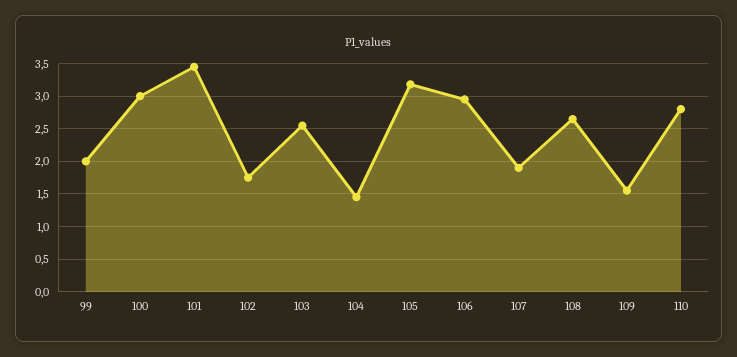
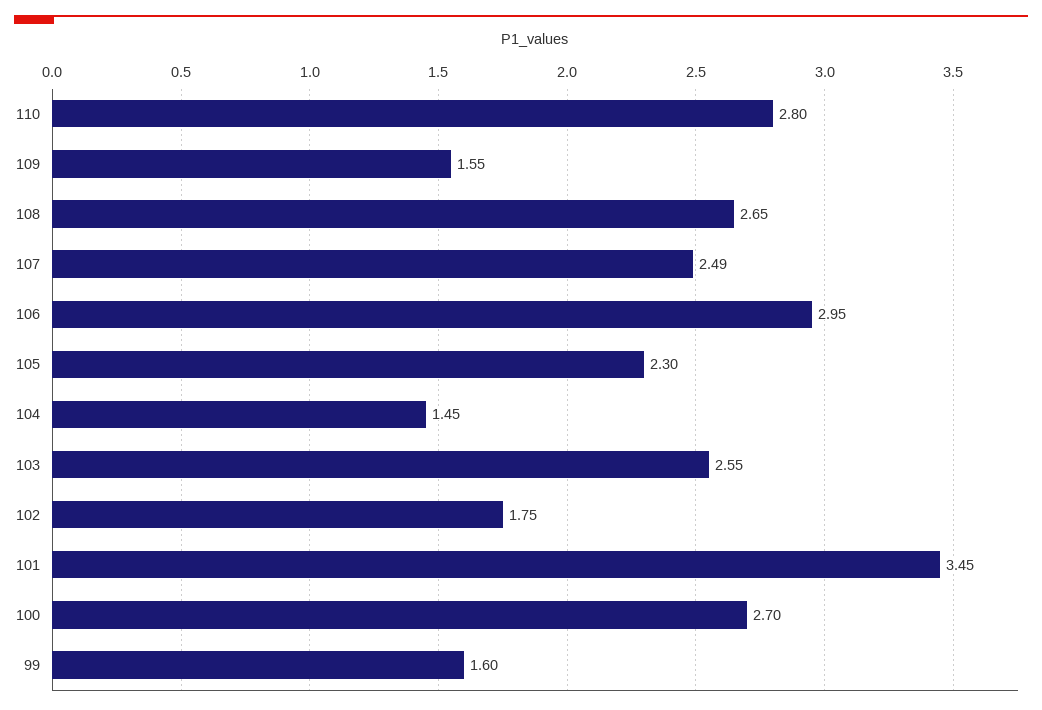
99: 2 -> 1.6
100: 3 -> 2.7
105: 3.2 -> 2.3
107: 1.9 -> 2.49

